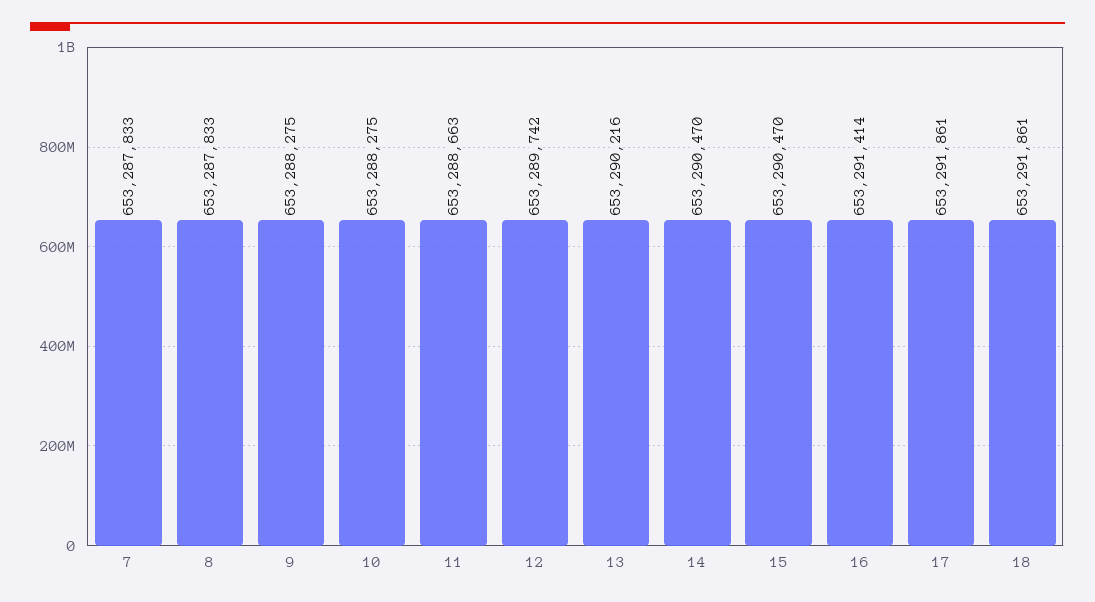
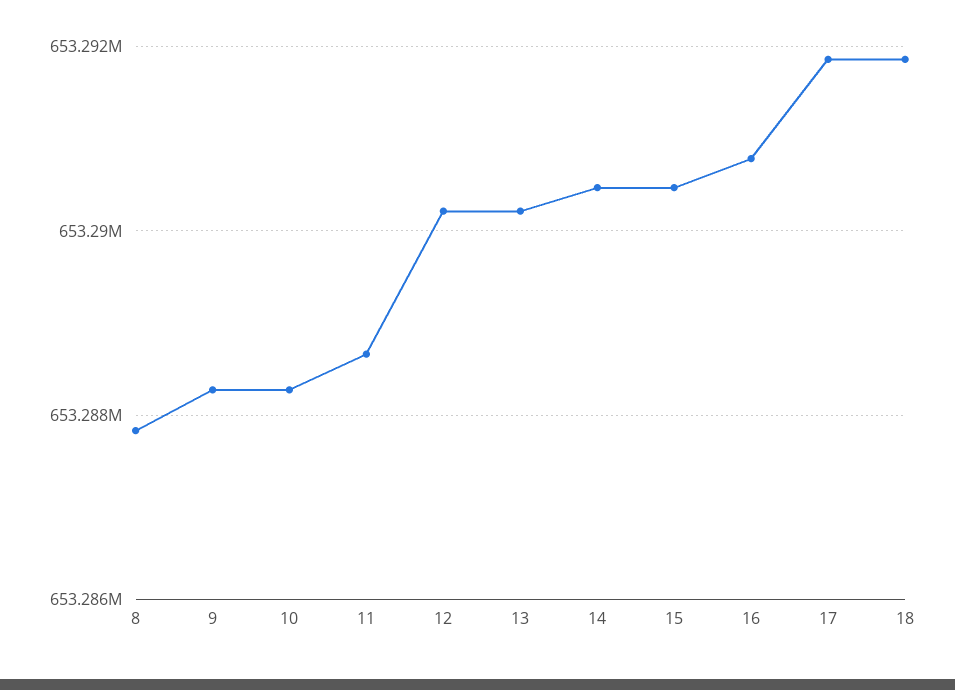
7: 653287833 -> none
12: 653289742 -> 653290200
16: 653291414 -> 653290800

